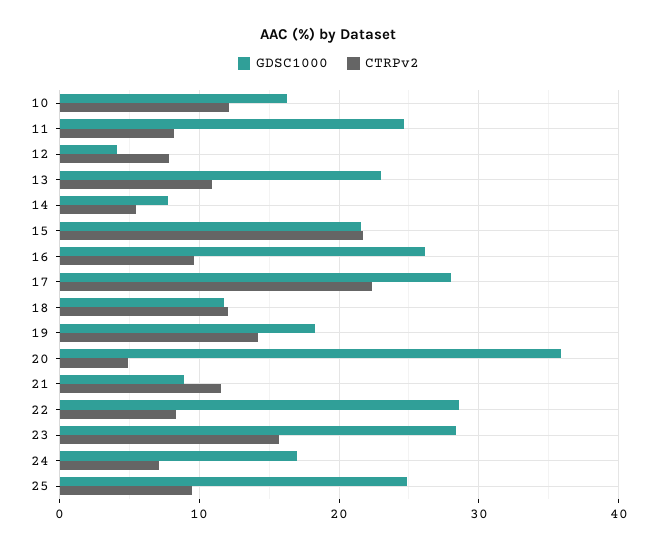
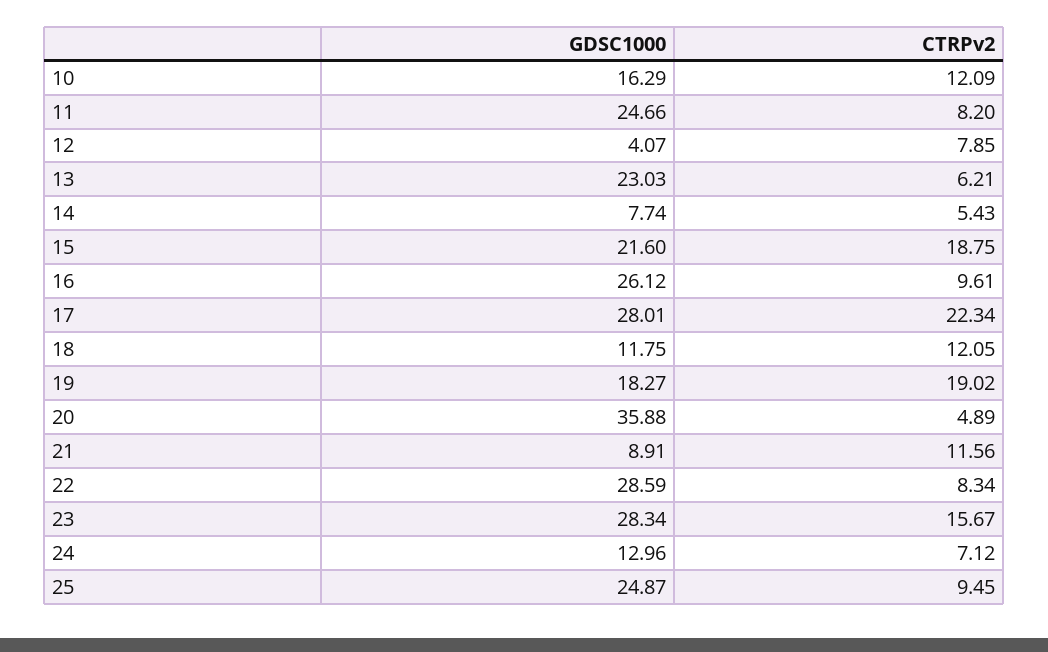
CTRPv2, 13: 11 -> 6.21
CTRPv2, 15: 22 -> 18.75
CTRPv2, 19: 14 -> 19.02
GDSC1000, 24: 17 -> 12.96

